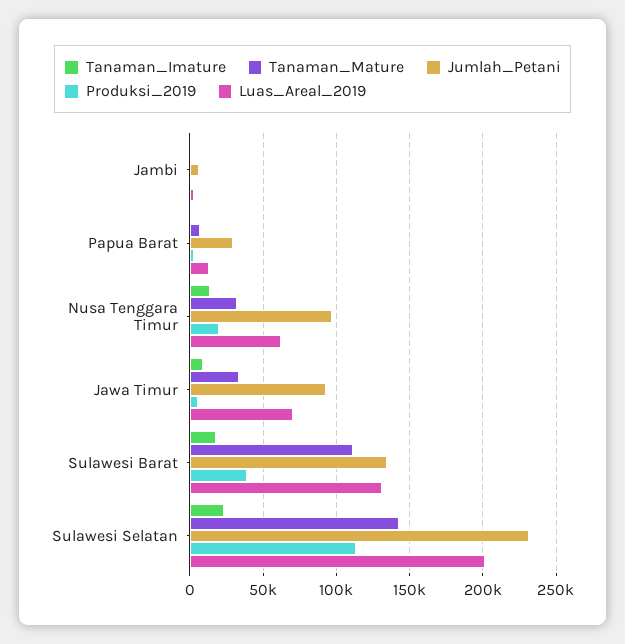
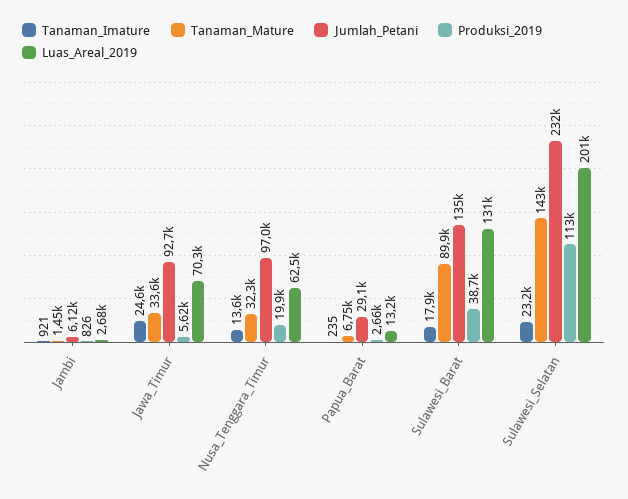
Tanaman_Imature, Jawa Timur: 10000 -> 24600
Tanaman_Mature, Sulawesi Barat: 110000 -> 89900

